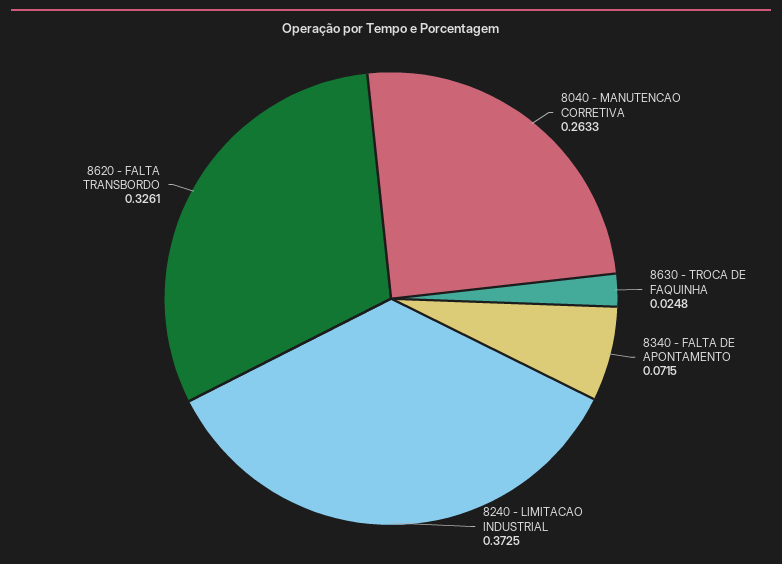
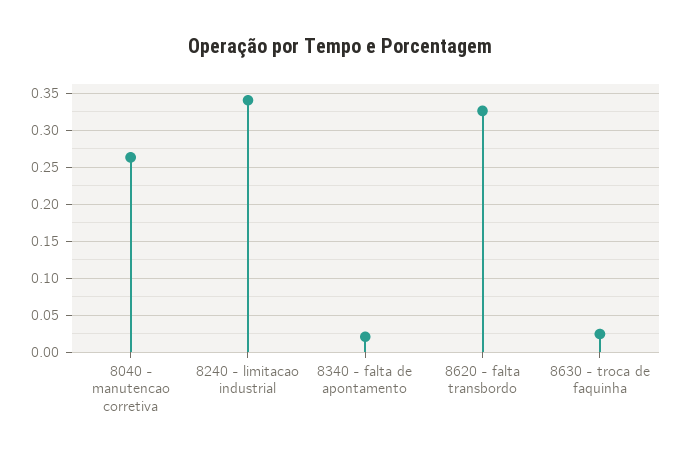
8340 - FALTA DE APONTAMENTO: 0.0715 -> 0.02
8240 - LIMITACAO INDUSTRIAL: 0.3725 -> 0.34

